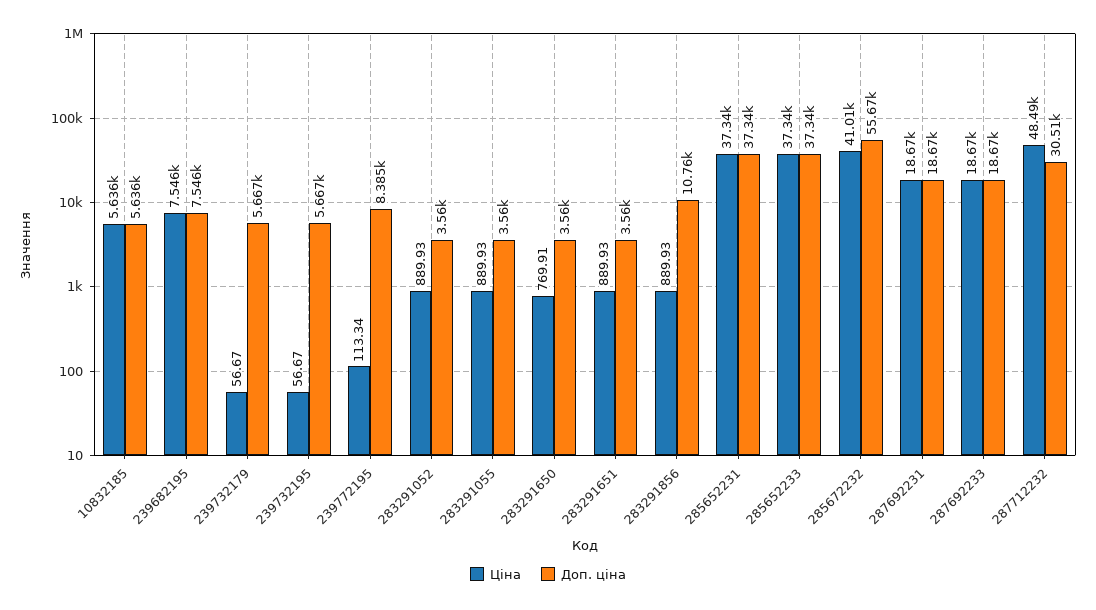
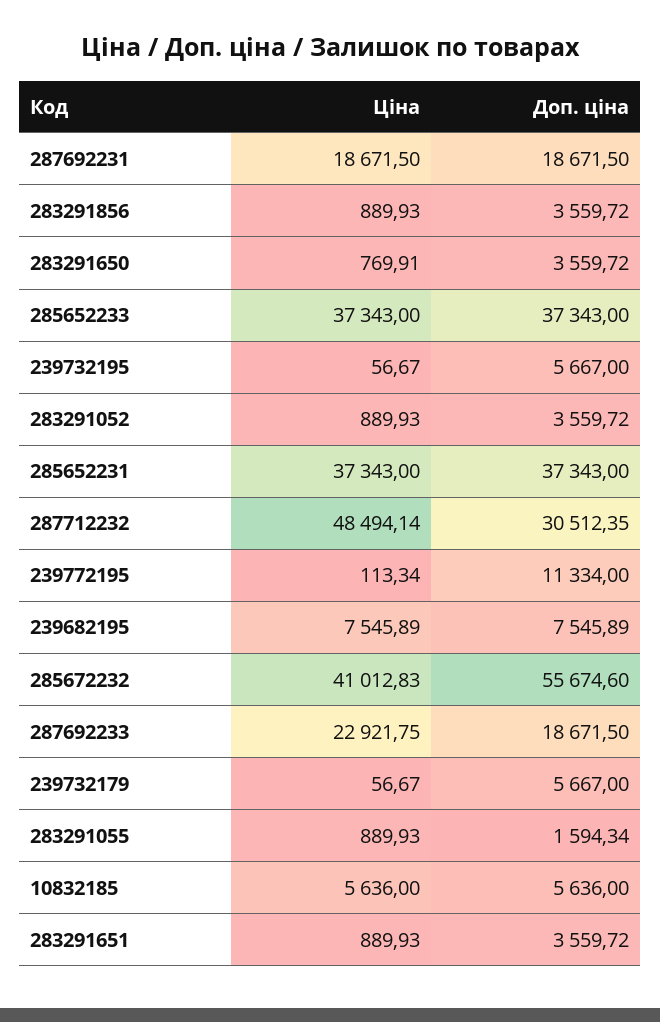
Доп. ціна, 239772195: 8385 -> 11334
Доп. ціна, 283291055: 3560 -> 1594.34
Доп. ціна, 283291856: 10760 -> 3559.72
Ціна, 287692233: 18670 -> 22921.75

